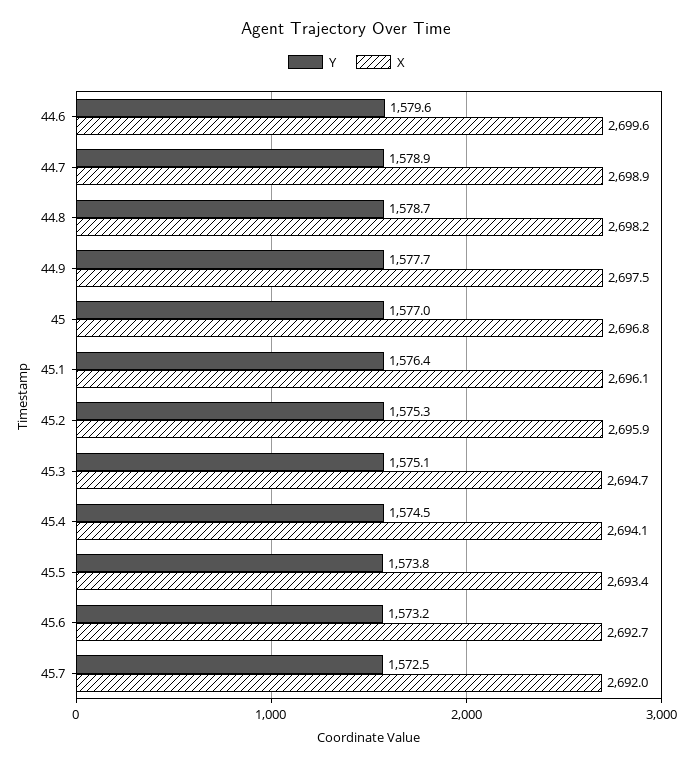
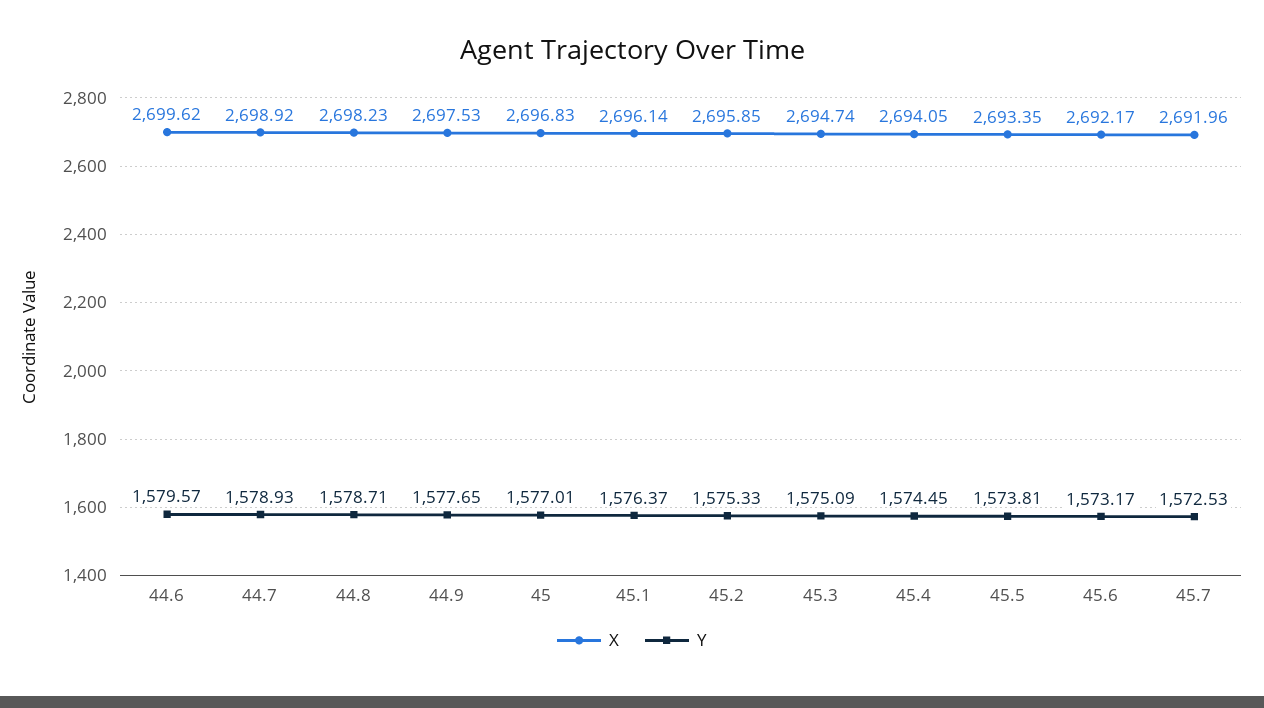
X, 45.6: 2692.7 -> 2692.17

